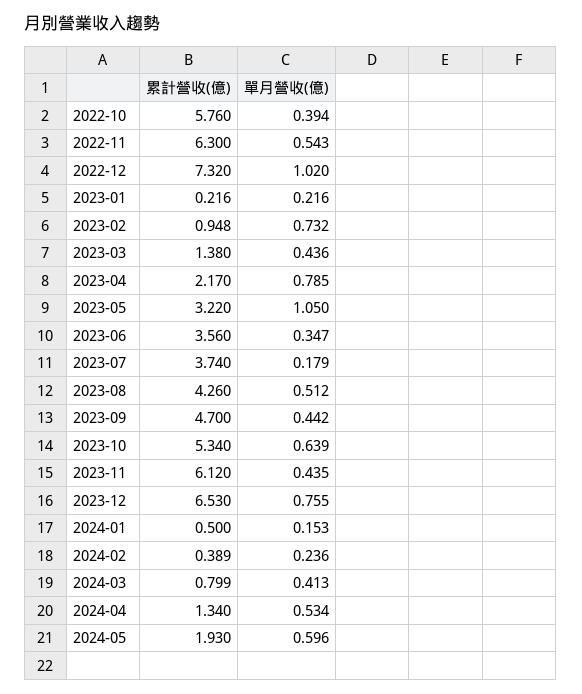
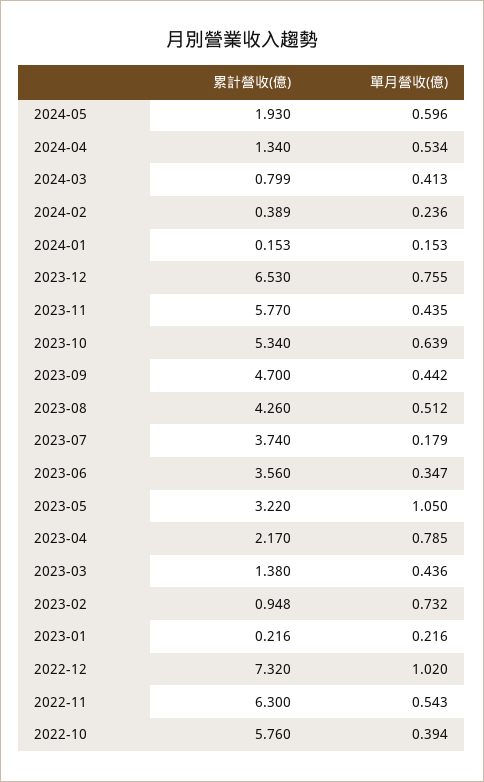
累計營收(億), 2023-11: 6.12 -> 5.77
累計營收(億), 2024-01: 0.5 -> 0.153

